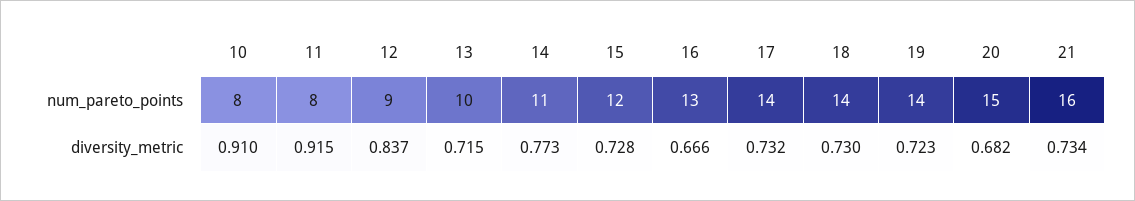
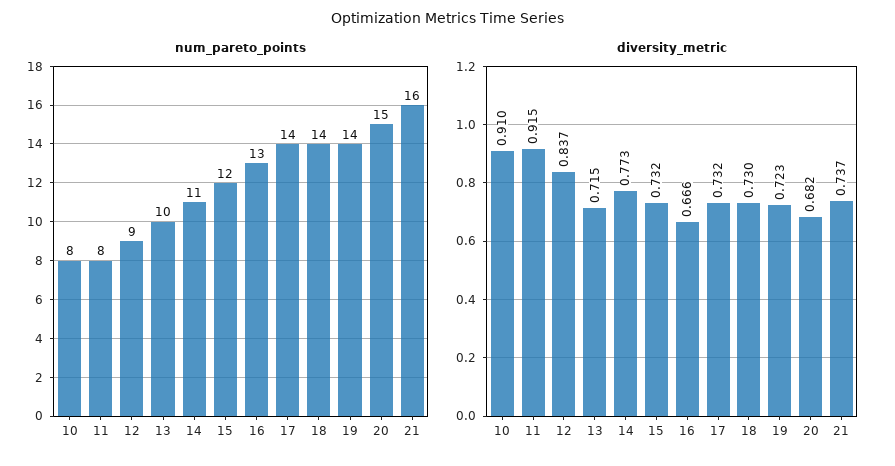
diversity_metric, 15: 0.728 -> 0.732
diversity_metric, 21: 0.734 -> 0.737

